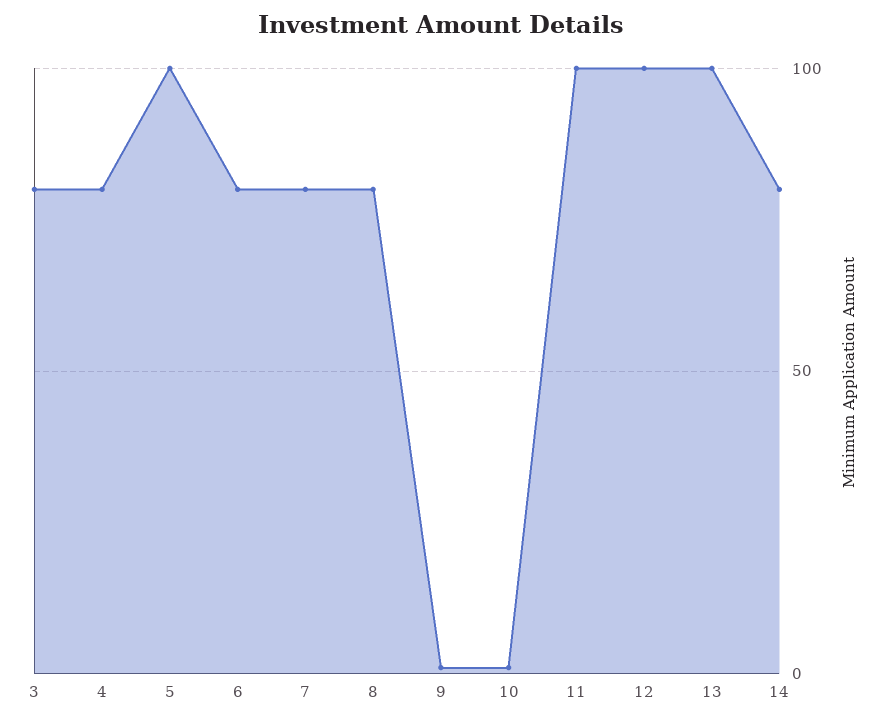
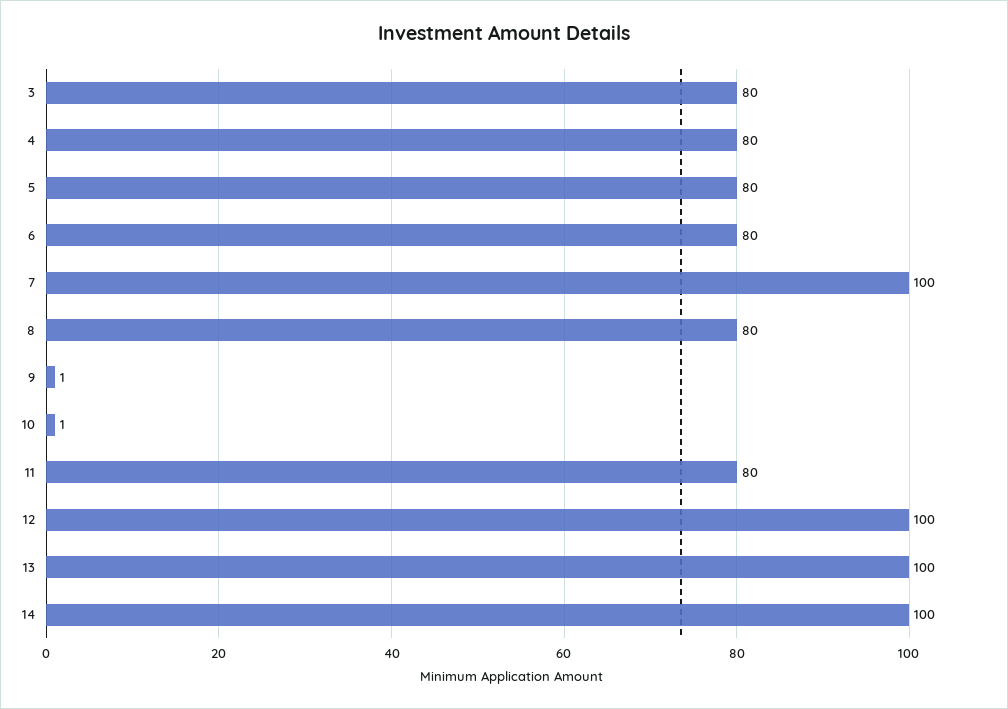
5: 100 -> 80
7: 80 -> 100
11: 100 -> 80
14: 80 -> 100

